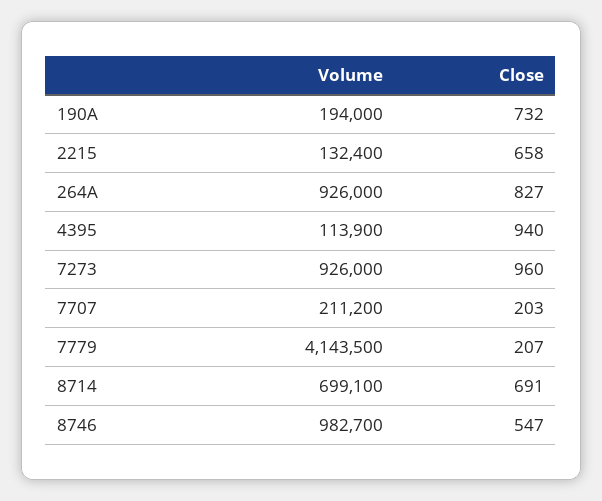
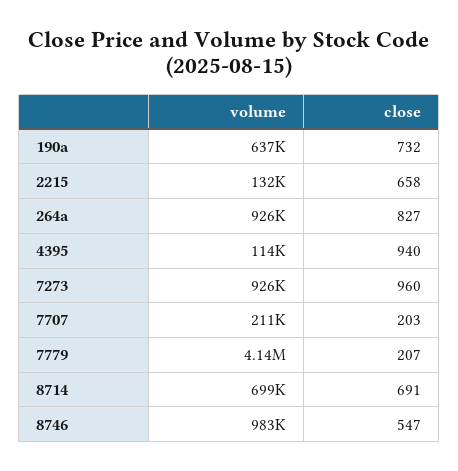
Volume, 190A: 194000 -> 637000

